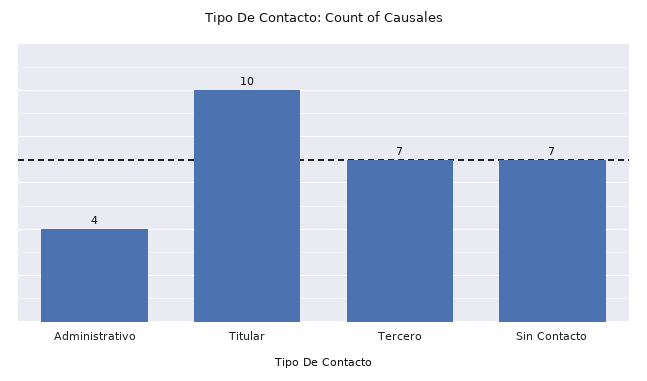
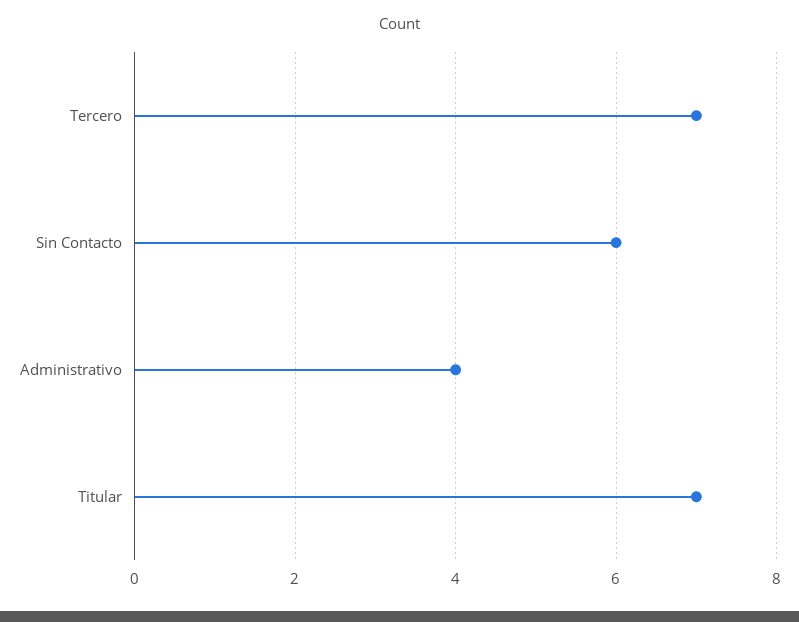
Titular: 10 -> 7
Sin Contacto: 7 -> 6

